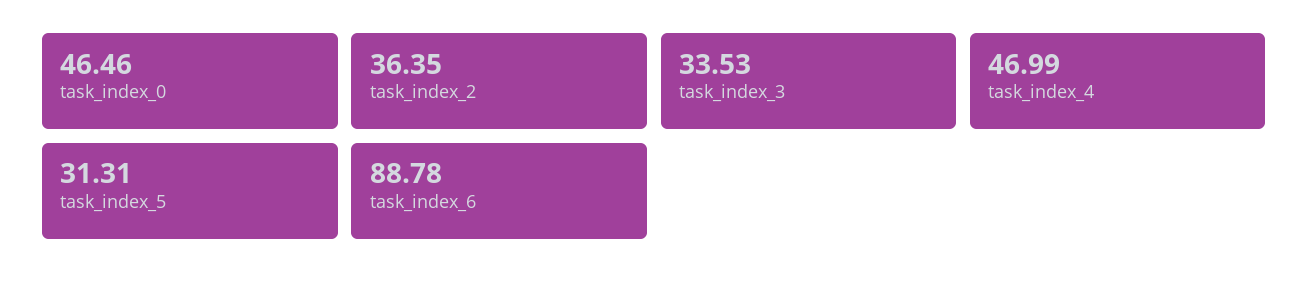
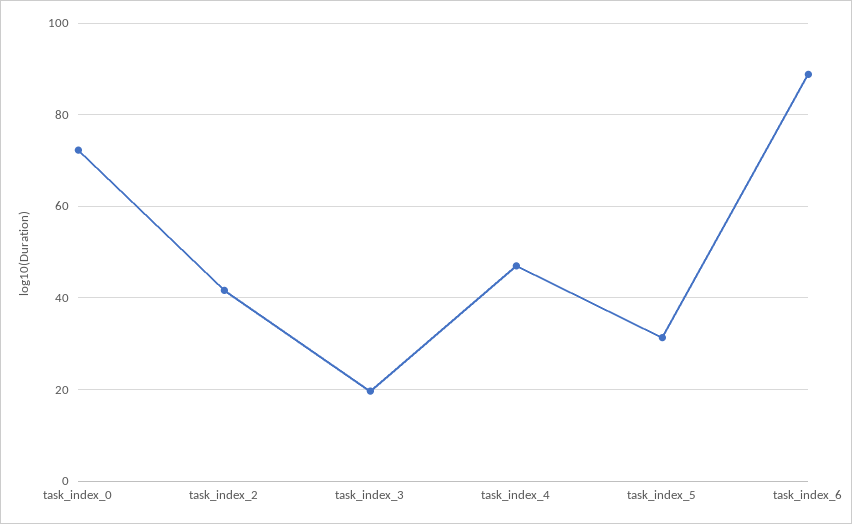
task_index_0: 46.46 -> 72
task_index_2: 36.35 -> 42
task_index_3: 33.53 -> 20

